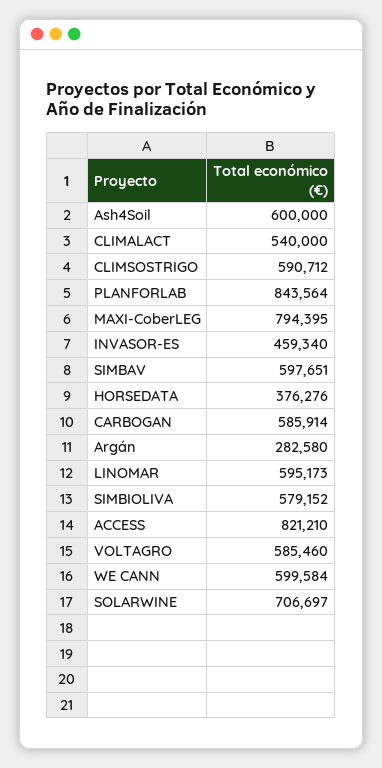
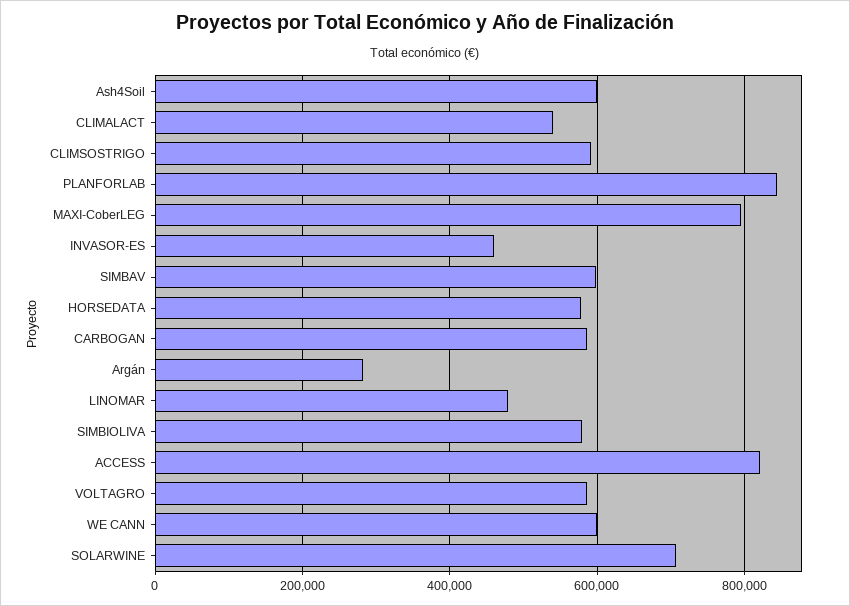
HORSEDATA: 376276 -> 580000
LINOMAR: 595173 -> 480000

